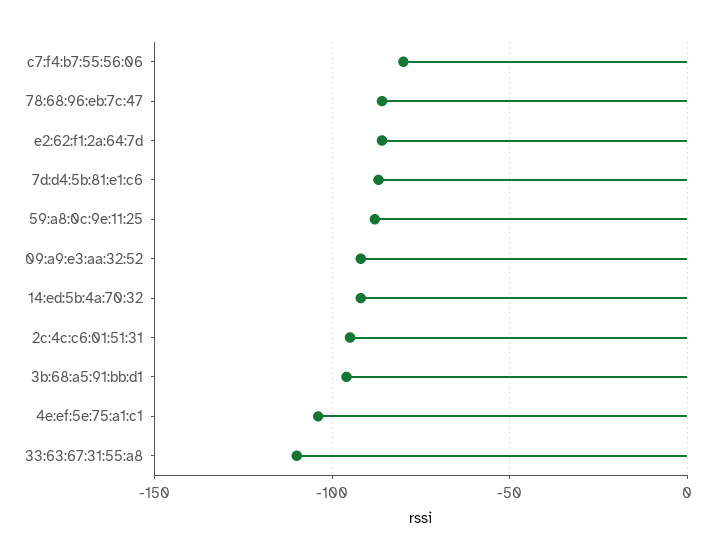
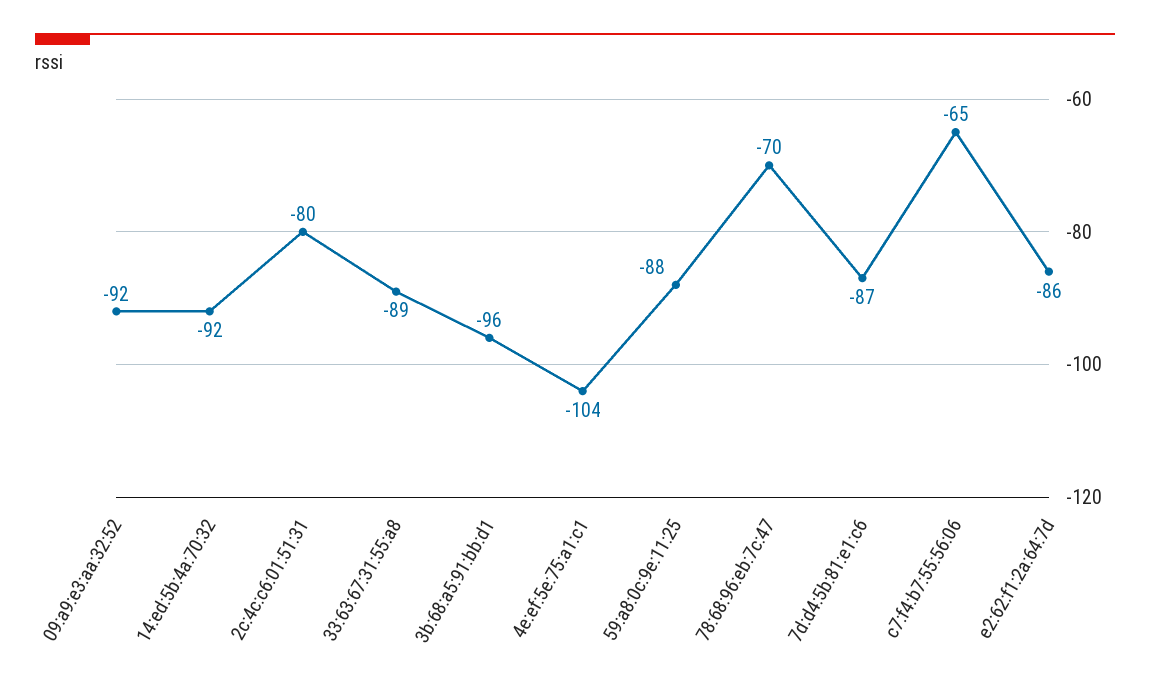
c7:f4:b7:55:56:06: -80 -> -65
78:68:96:eb:7c:47: -85 -> -70
2c:4c:c6:01:51:31: -95 -> -80
33:63:67:31:55:a8: -110 -> -89

